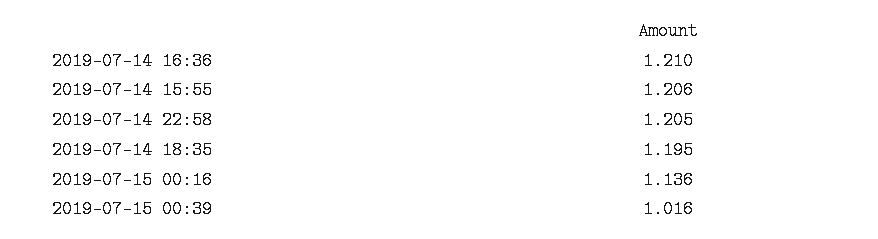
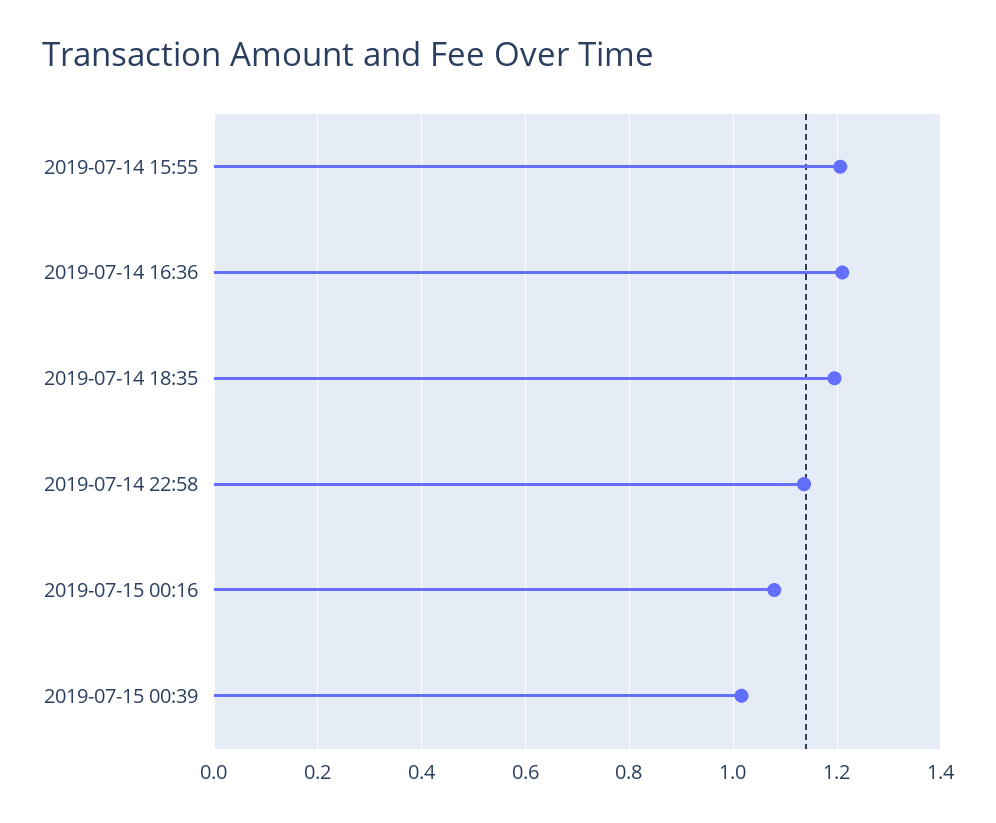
2019-07-14 22:58: 1.205 -> 1.14
2019-07-15 00:16: 1.136 -> 1.08

